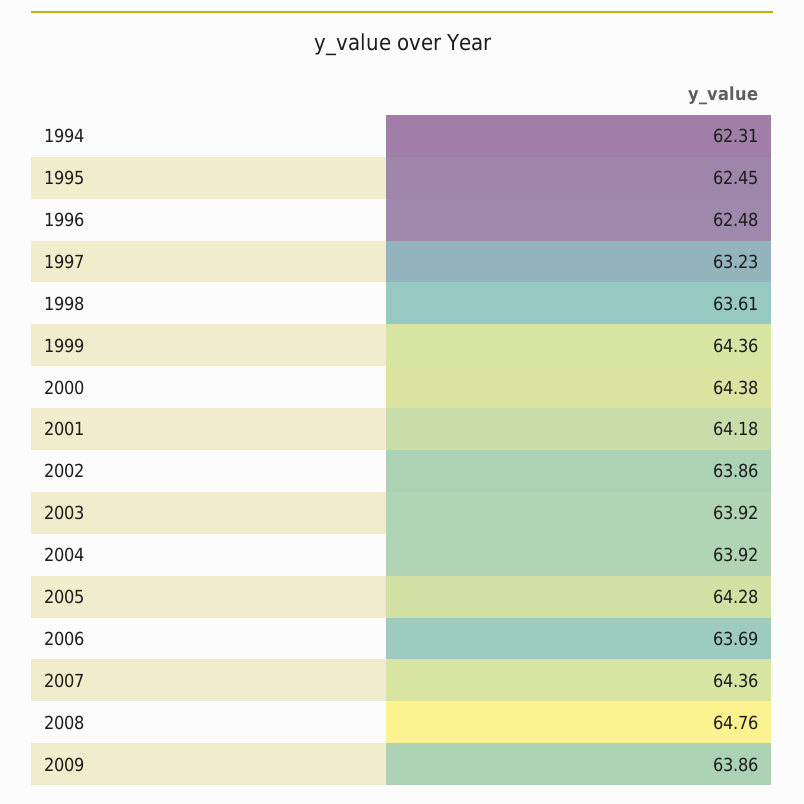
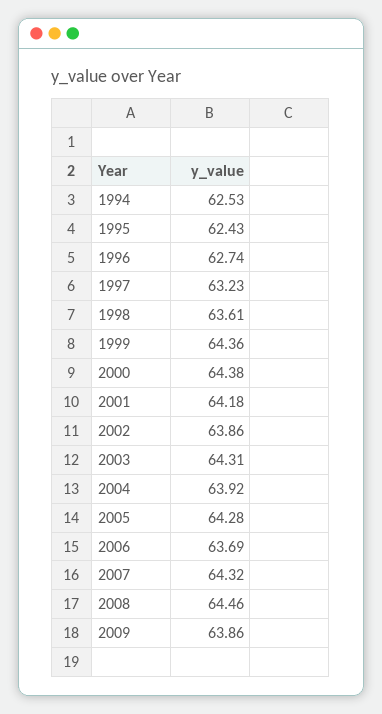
1994: 62.31 -> 62.53
1995: 62.45 -> 62.43
1996: 62.48 -> 62.74
2003: 63.92 -> 64.31
2007: 64.36 -> 64.32
2008: 64.76 -> 64.46

